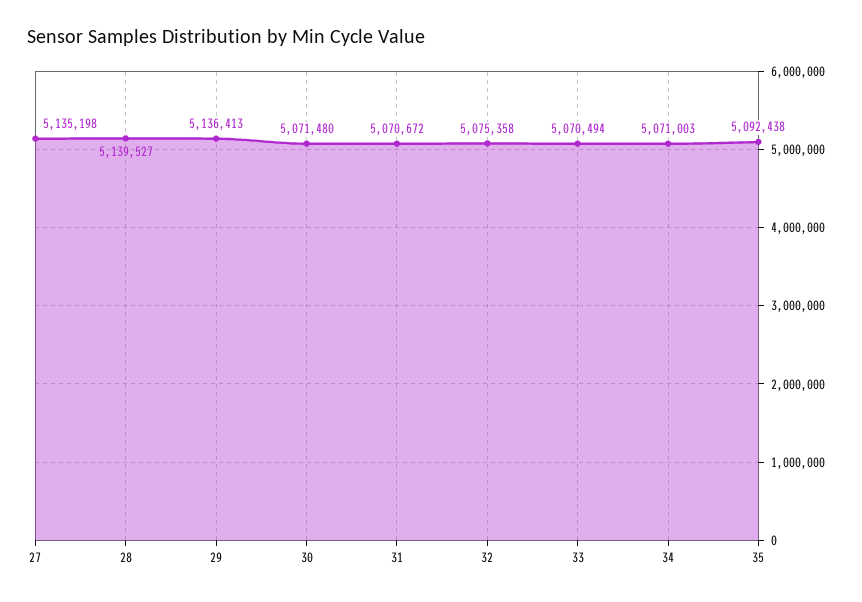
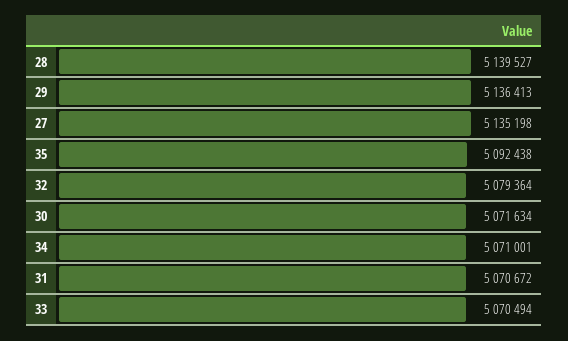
30: 5071480 -> 5071634
32: 5075358 -> 5079364
34: 5071003 -> 5071001

